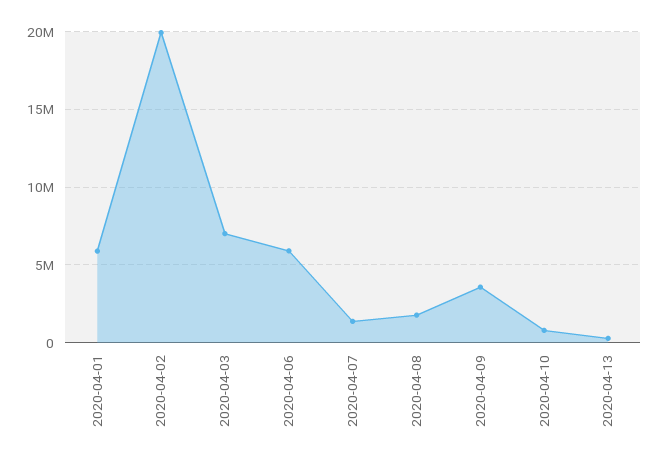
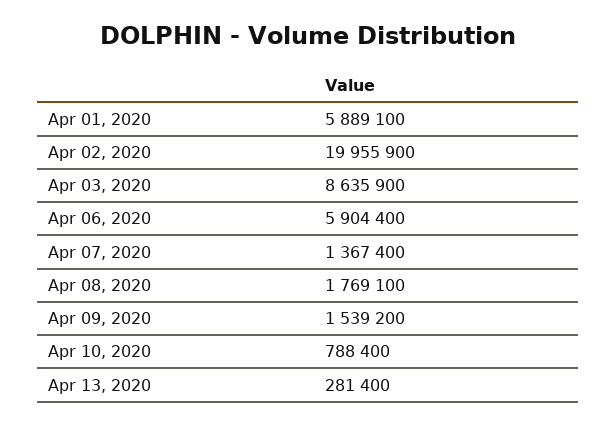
2020-04-03: 7000000 -> 8635900
2020-04-09: 3500000 -> 1539200

